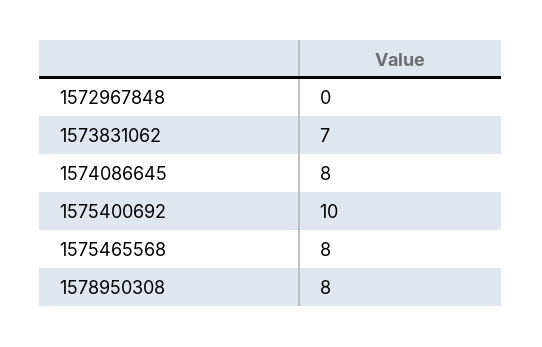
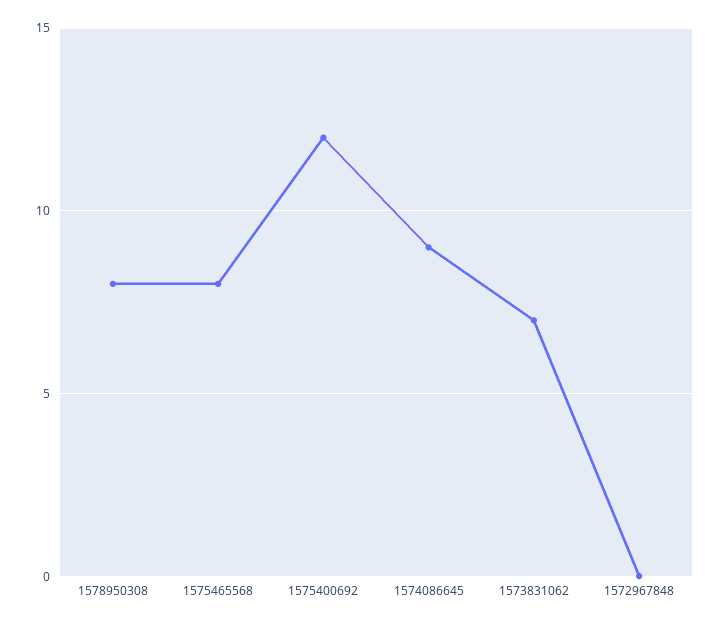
1574086645: 8 -> 9
1575400692: 10 -> 12

